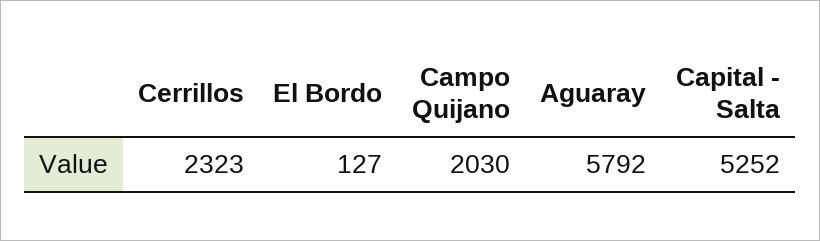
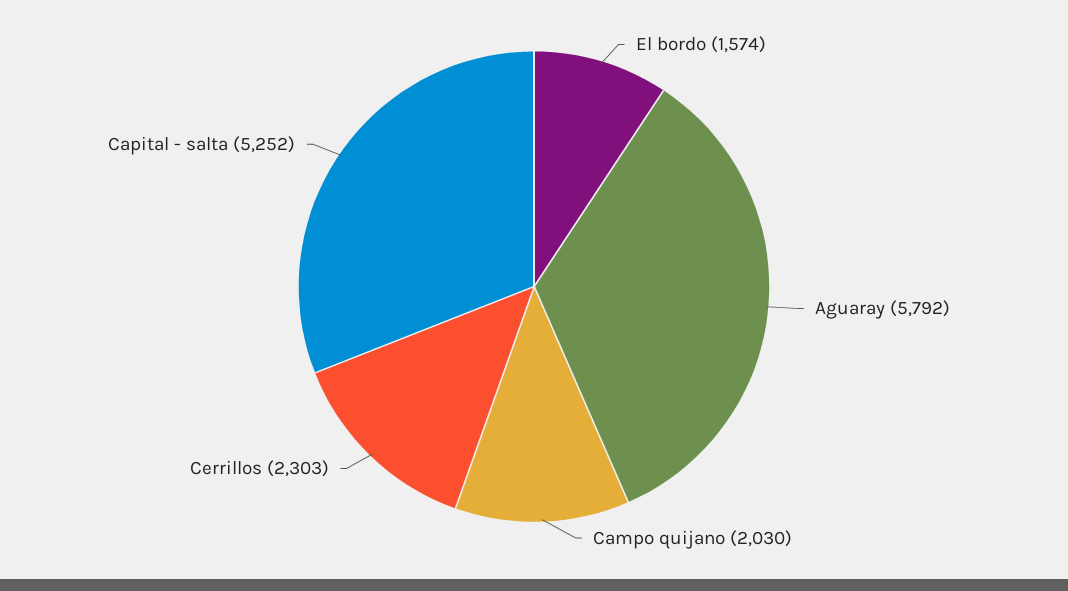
Cerrillos: 2323 -> 2303
El Bordo: 127 -> 1574

